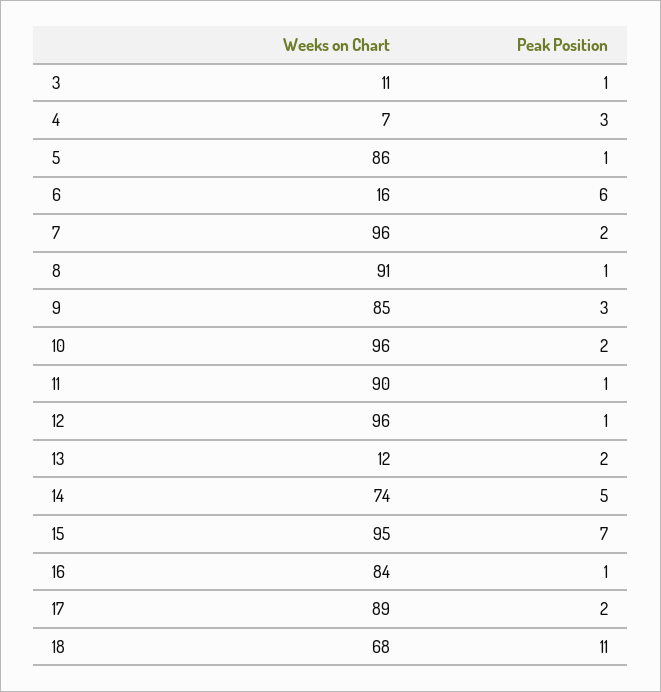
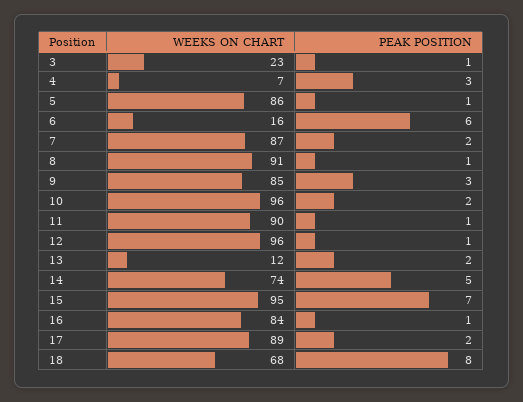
Weeks on Chart, 3: 11 -> 23
Weeks on Chart, 7: 96 -> 87
Peak Position, 18: 11 -> 8

